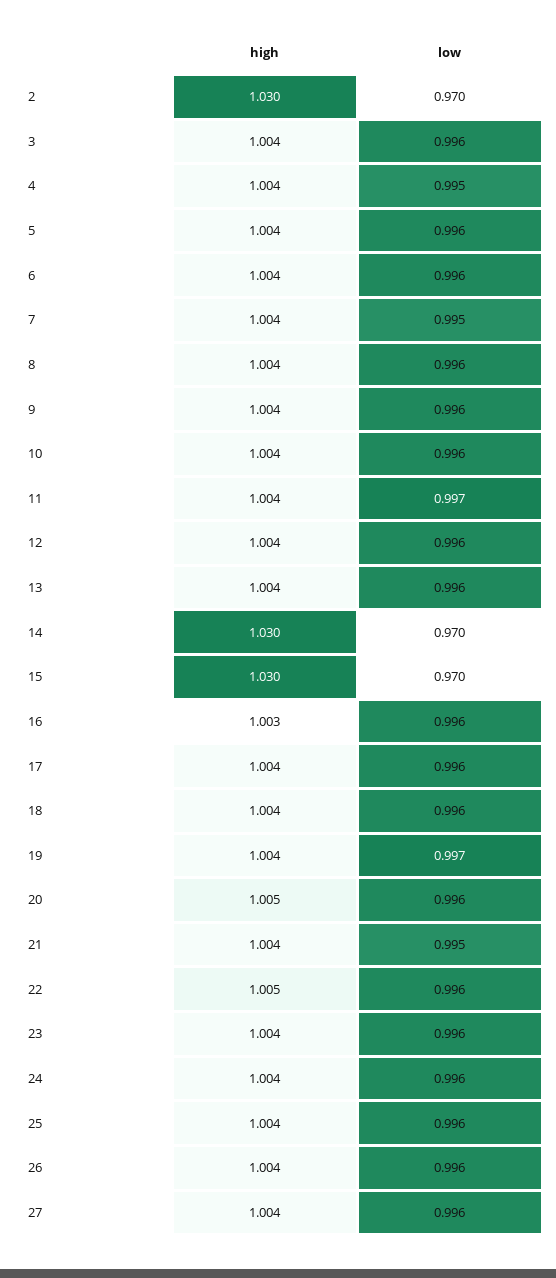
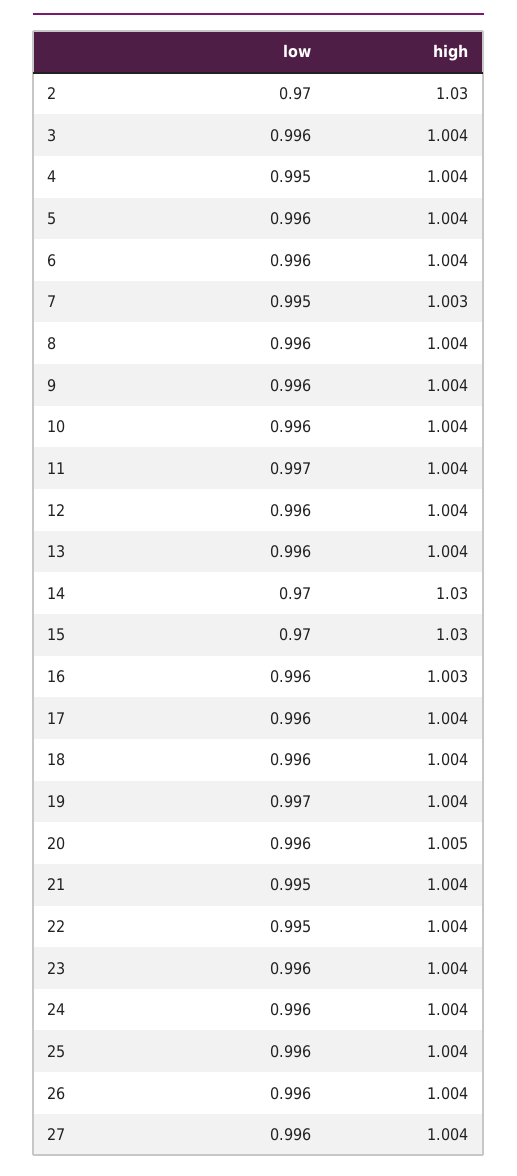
high, 7: 1.004 -> 1.003
high, 22: 1.005 -> 1.004
low, 22: 0.996 -> 0.995

